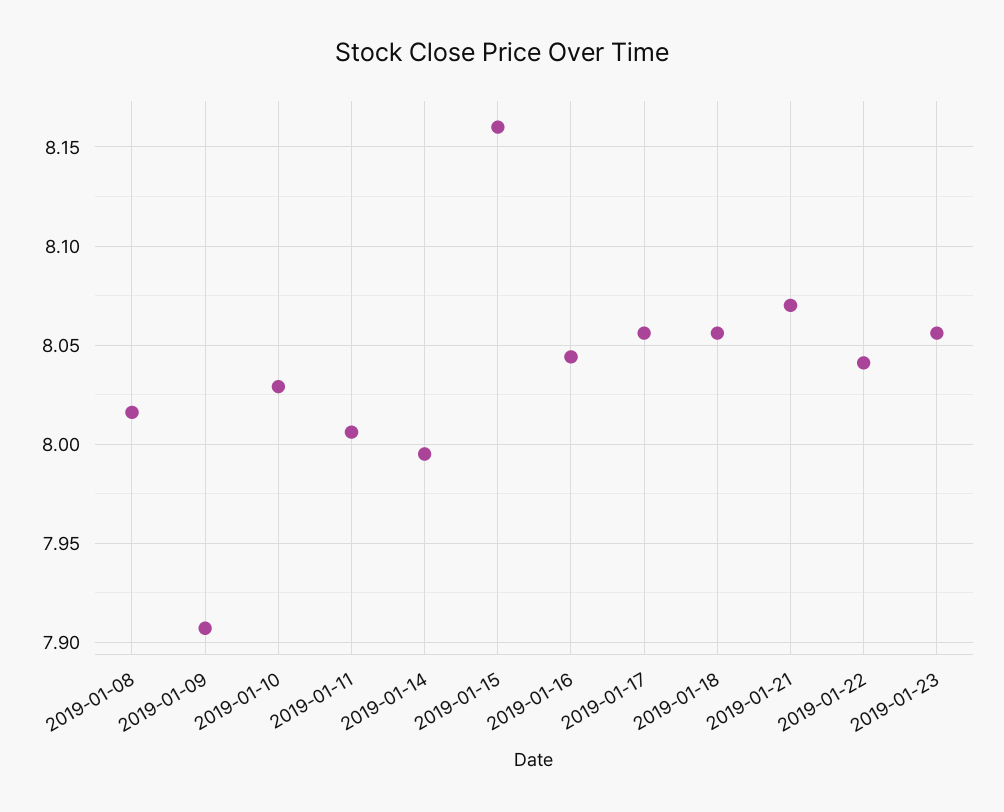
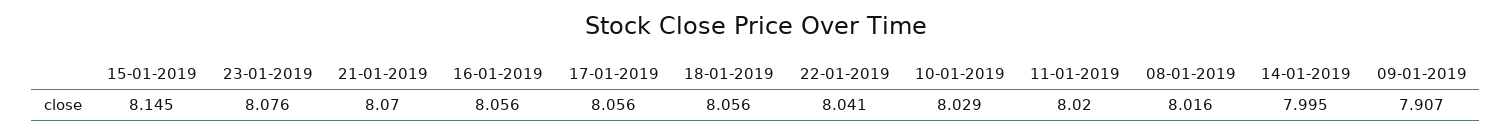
2019-01-11: 8.005 -> 8.02
2019-01-15: 8.16 -> 8.145
2019-01-16: 8.045 -> 8.056
2019-01-23: 8.055 -> 8.076

